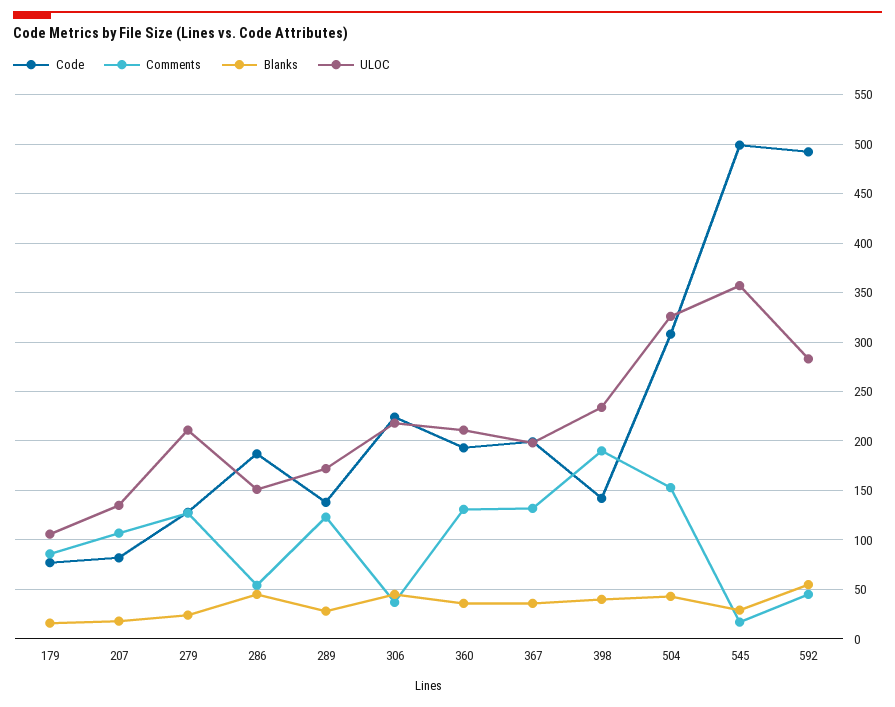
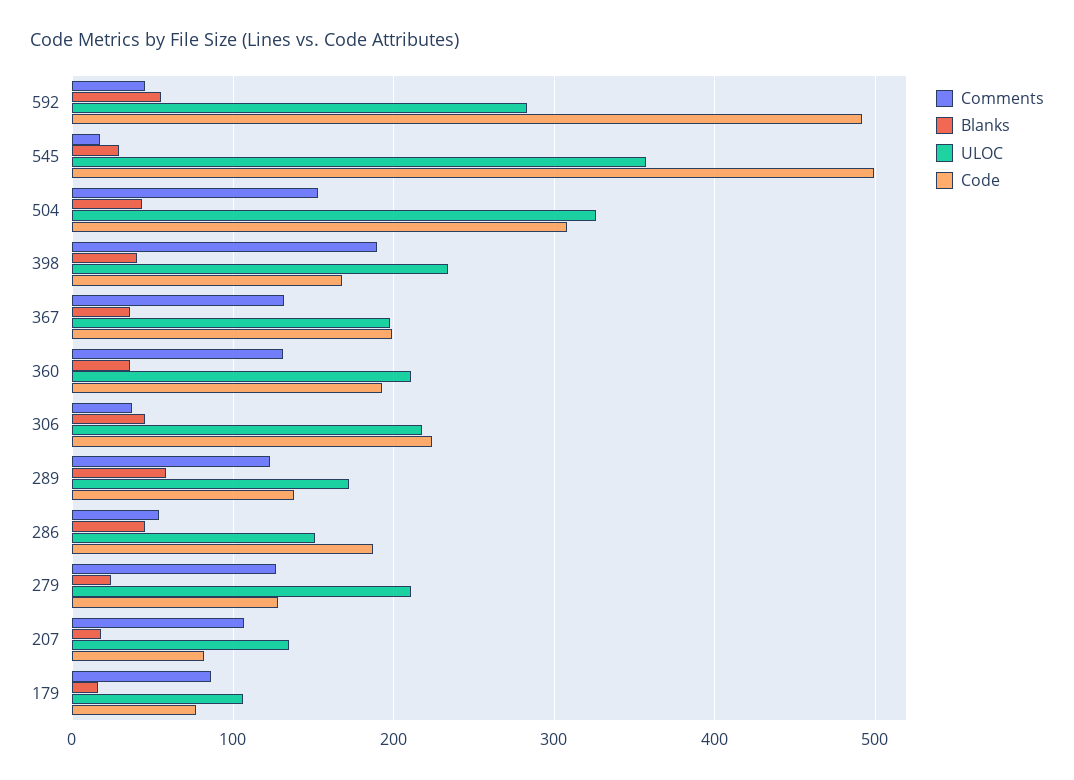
Blanks, 289: 30 -> 60
Code, 398: 140 -> 170

